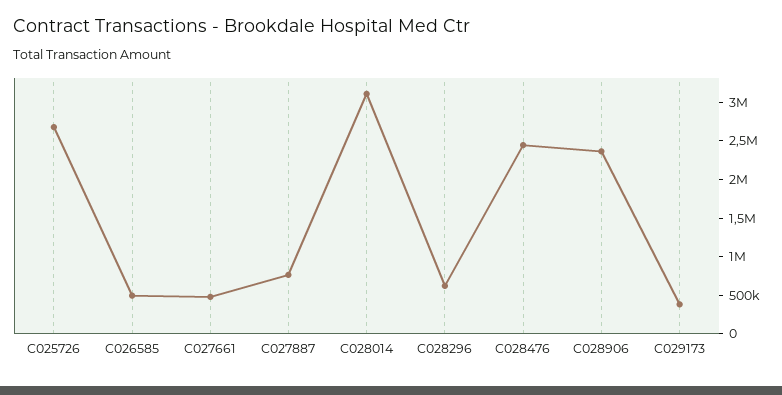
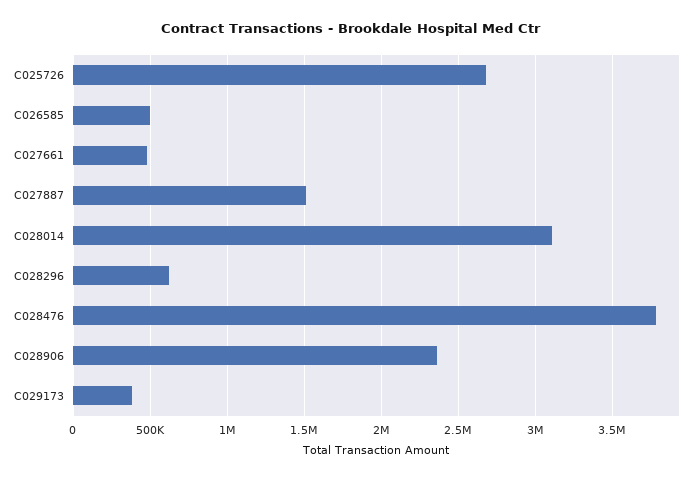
C027887: 750000 -> 1500000
C028476: 2500000 -> 3800000

